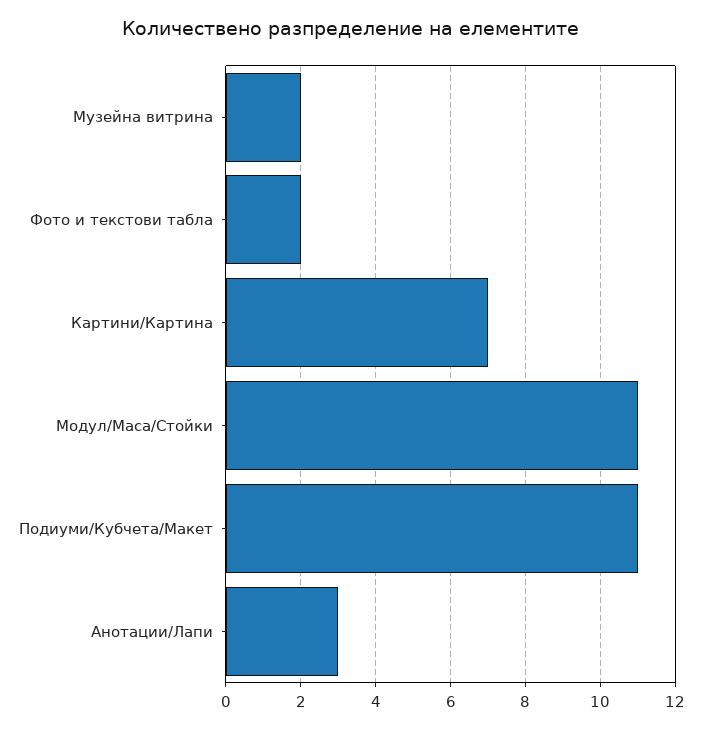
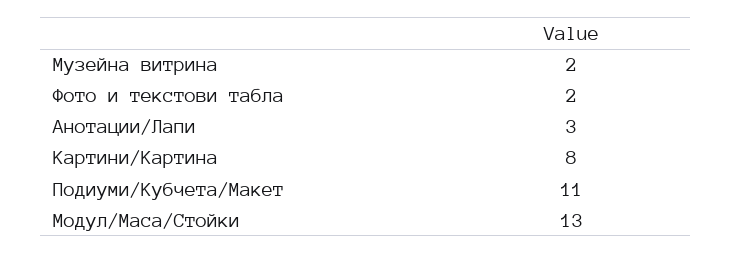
Картини/Картина: 7 -> 8
Модул/Маса/Стойки: 11 -> 13

